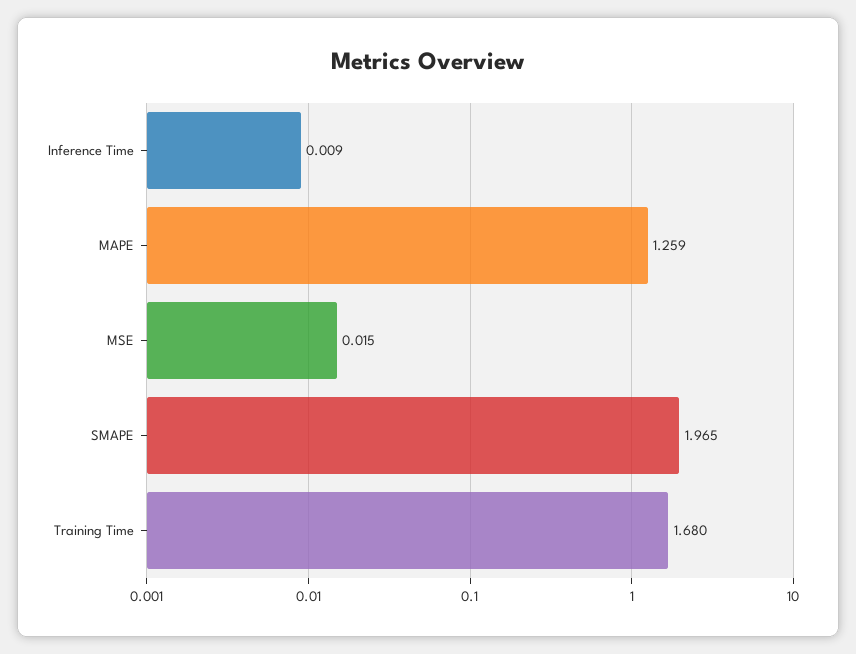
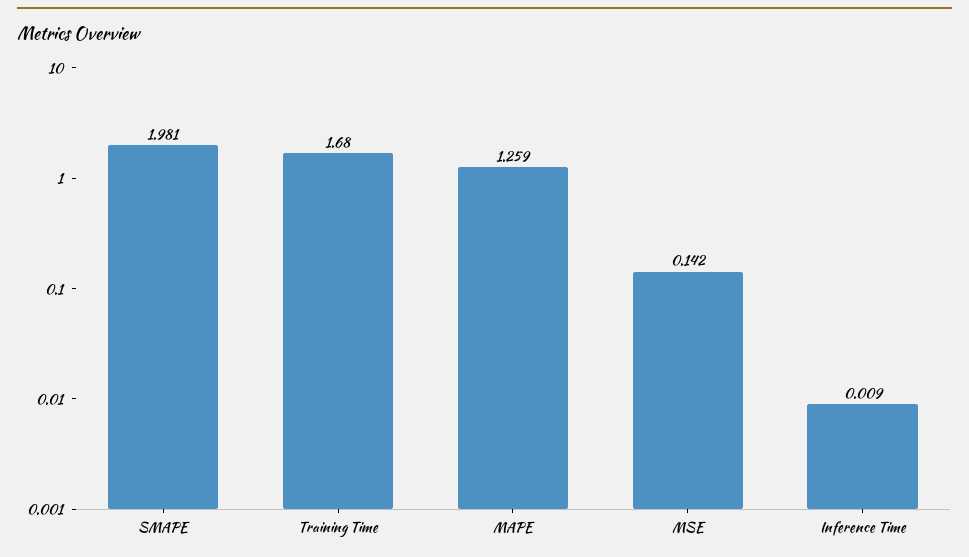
MSE: 0.015 -> 0.142
SMAPE: 1.965 -> 1.981

